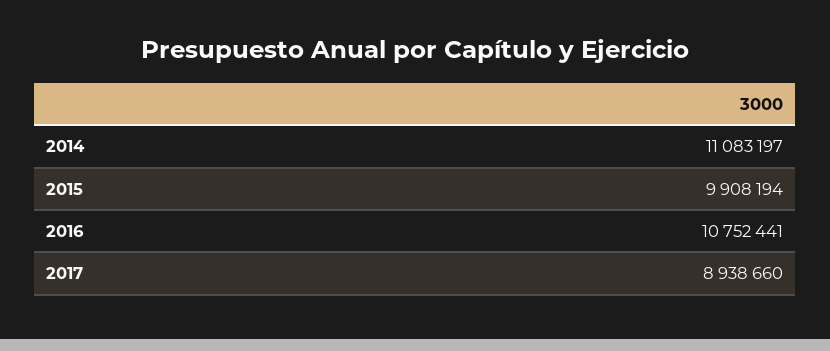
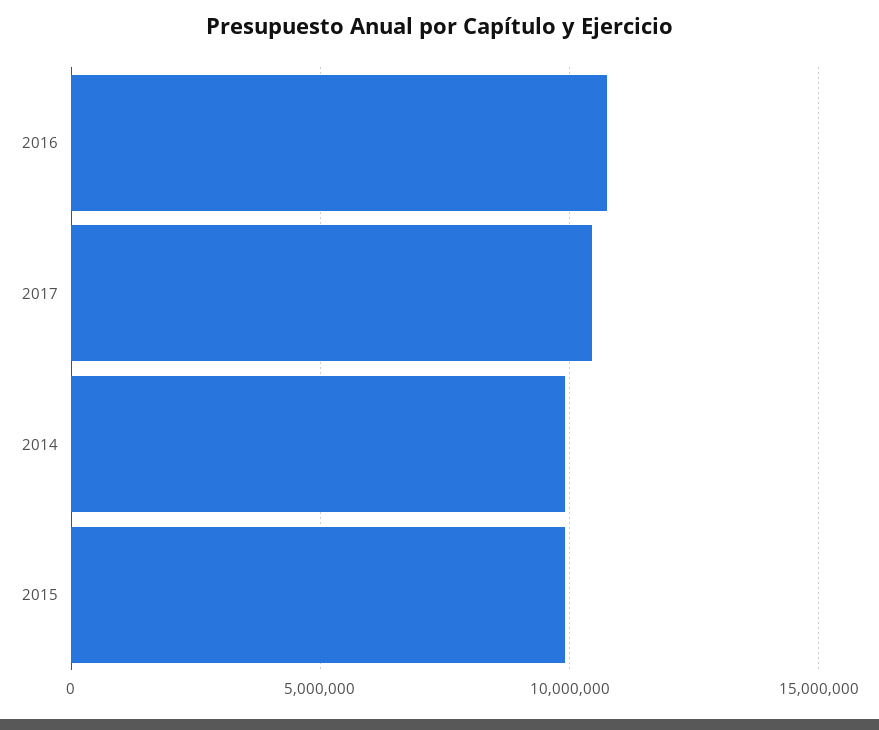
2014: 11083197 -> 10000000
2017: 8938660 -> 10500000

